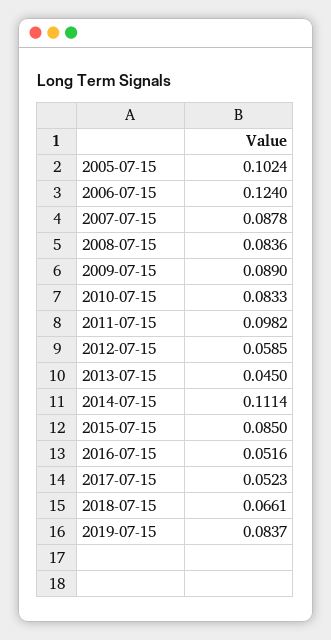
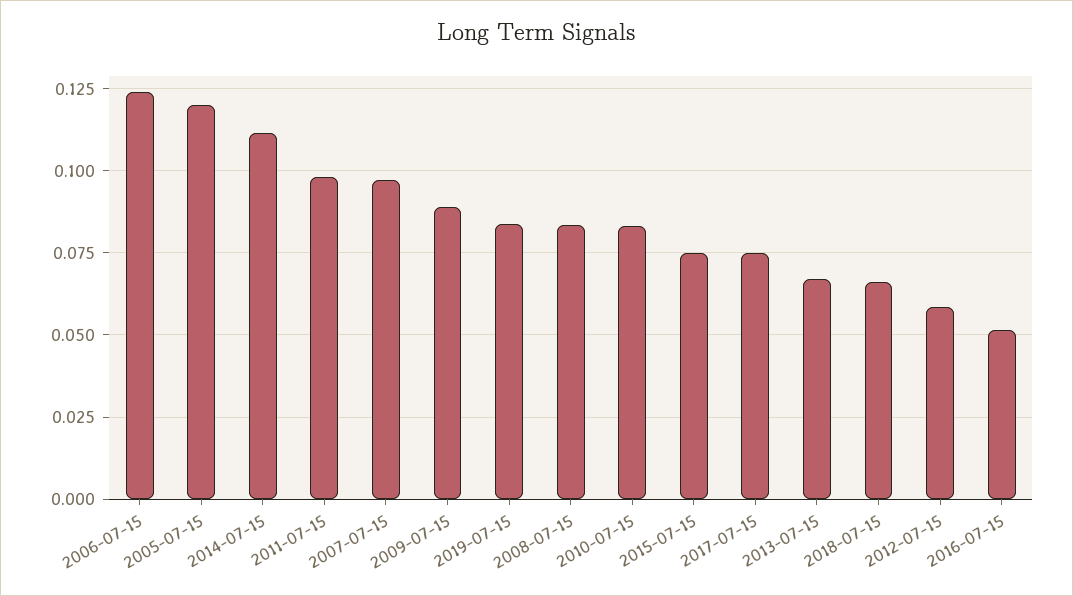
2005-07-15: 0.1024 -> 0.12
2007-07-15: 0.0878 -> 0.0975
2013-07-15: 0.045 -> 0.0675
2015-07-15: 0.085 -> 0.075
2017-07-15: 0.0523 -> 0.075

